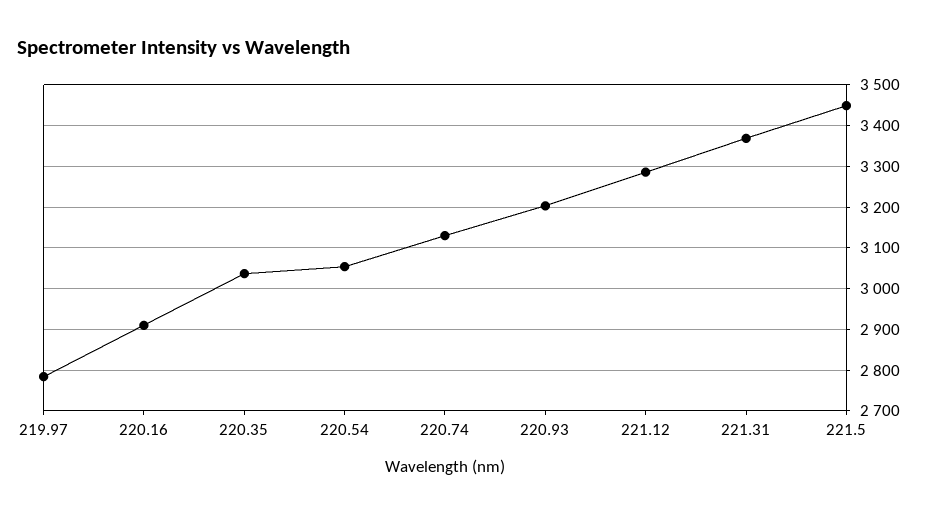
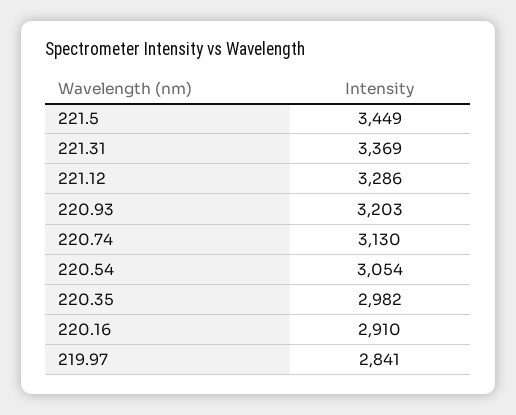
219.97: 2780 -> 2841
220.35: 3040 -> 2982

